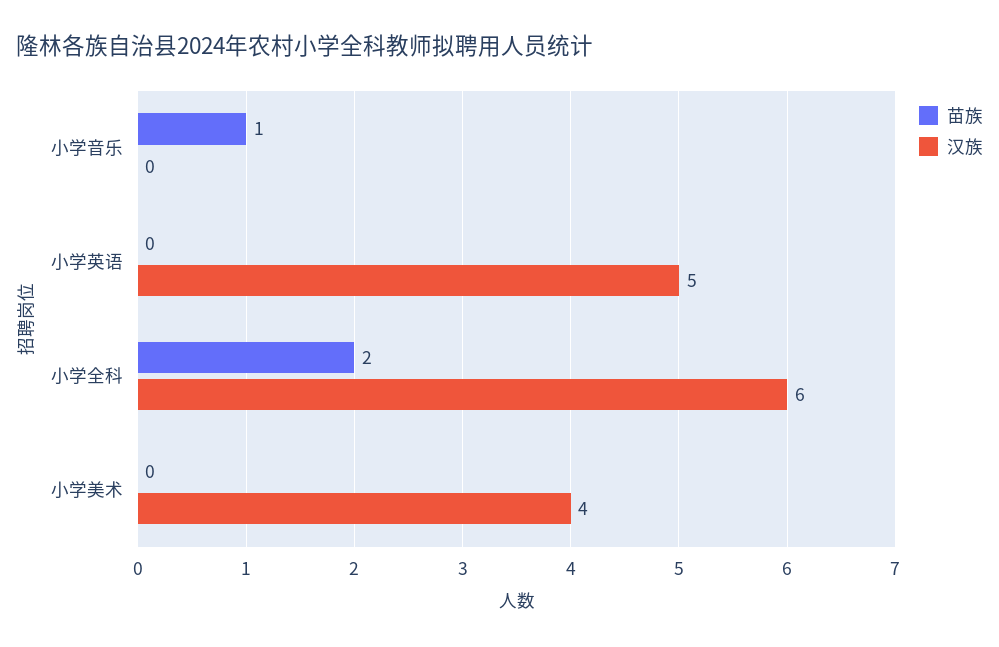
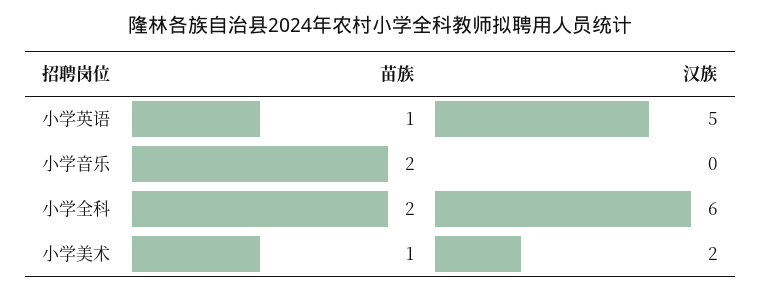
苗族, 小学音乐: 1 -> 2
苗族, 小学英语: 0 -> 1
苗族, 小学美术: 0 -> 1
汉族, 小学美术: 4 -> 2

